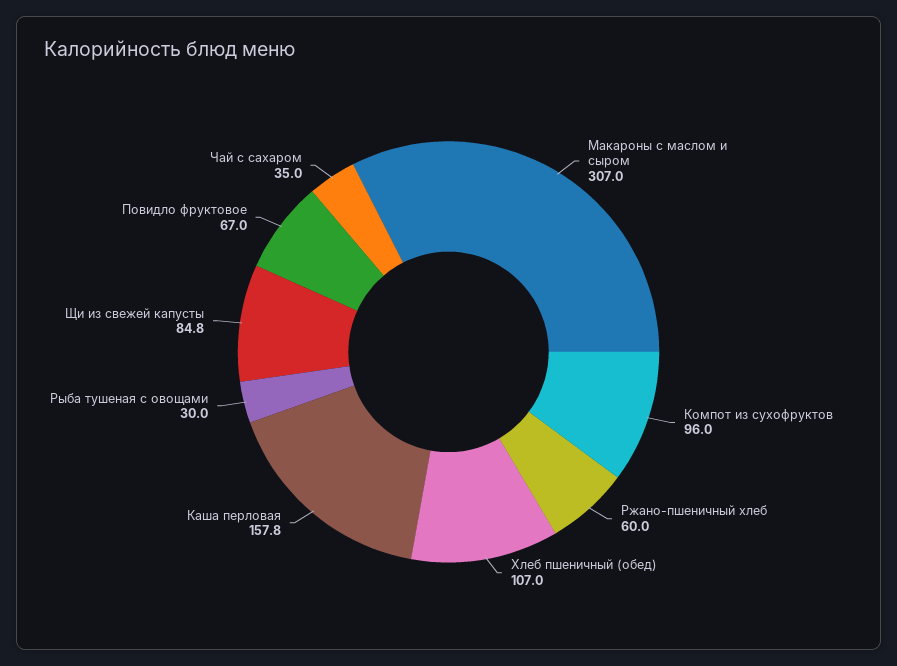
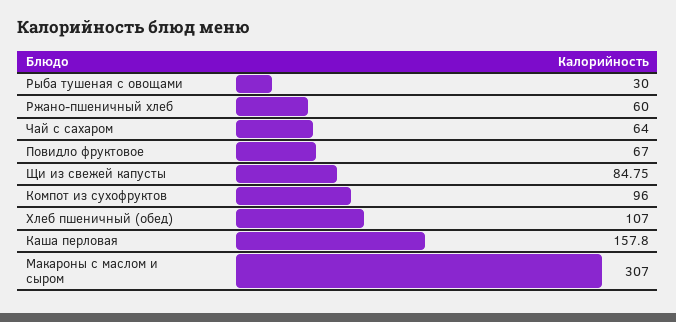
Чай с сахаром: 35 -> 64

